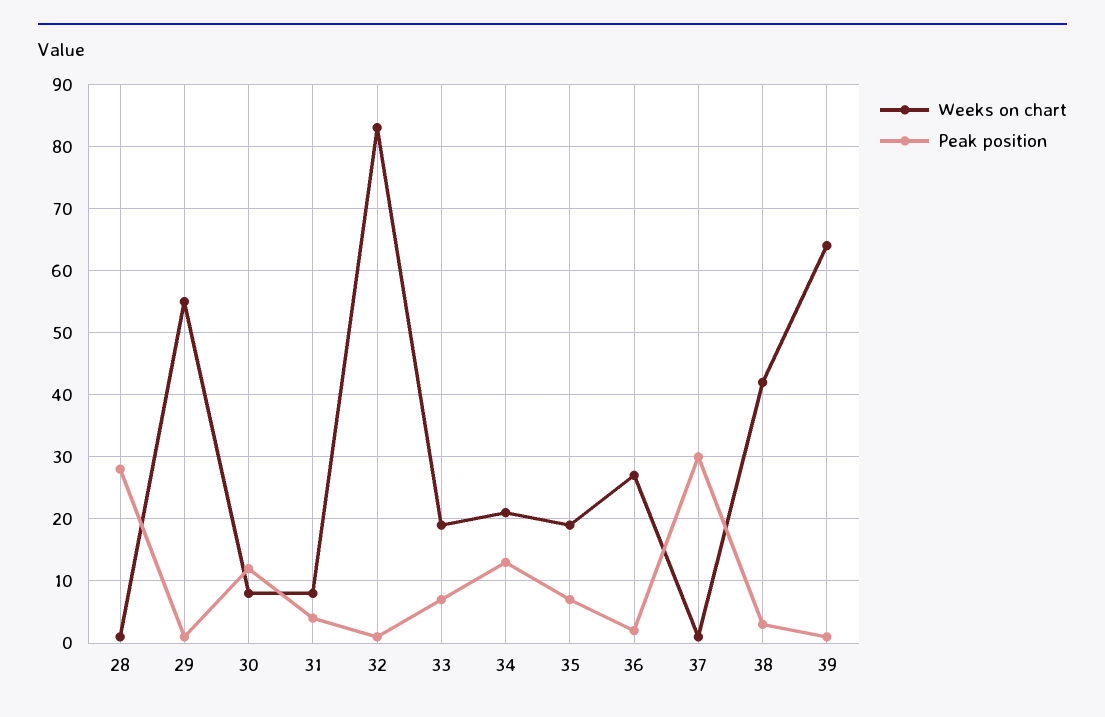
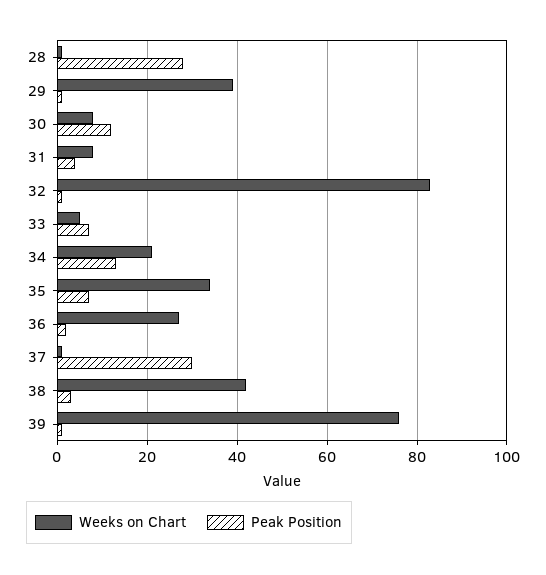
Weeks on chart, 29: 55 -> 40
Weeks on chart, 33: 19 -> 5
Weeks on chart, 35: 19 -> 35
Weeks on chart, 39: 64 -> 75

